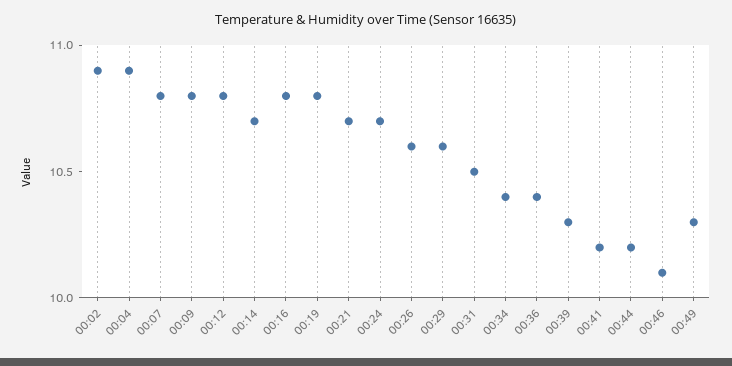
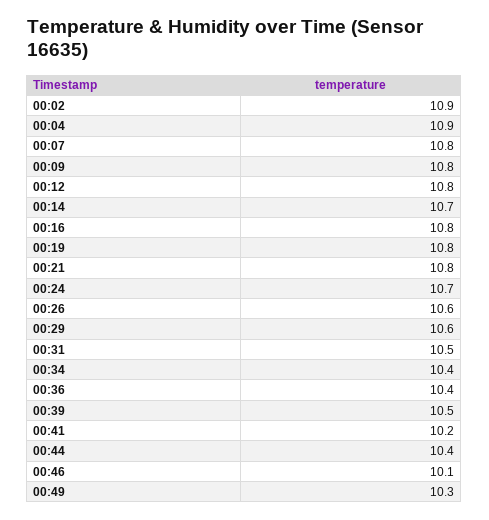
00:21: 10.7 -> 10.8
00:39: 10.3 -> 10.5
00:44: 10.2 -> 10.4

